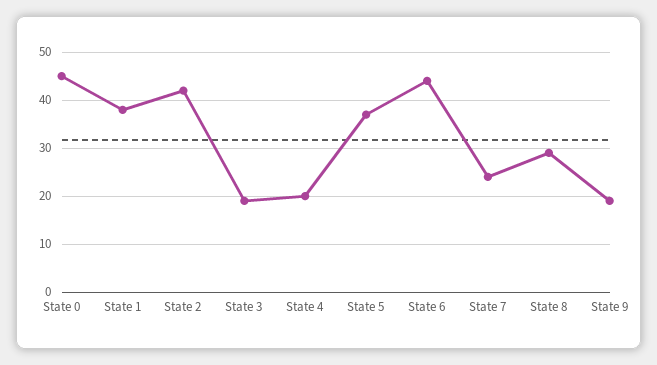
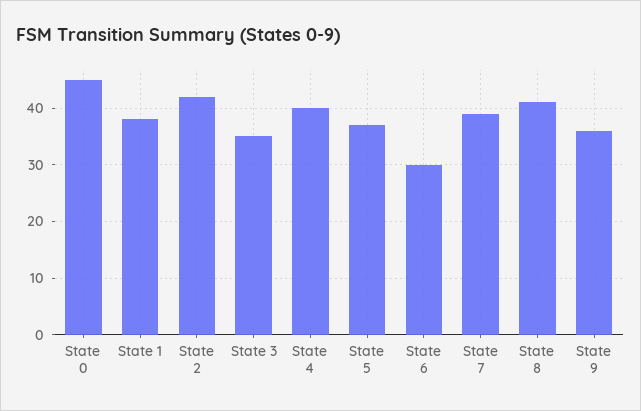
State 3: 20 -> 35
State 4: 20 -> 40
State 6: 45 -> 30
State 7: 25 -> 40
State 8: 30 -> 40
State 9: 20 -> 35

